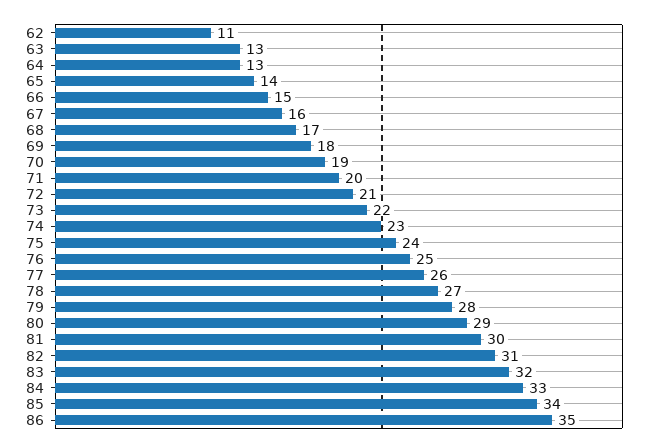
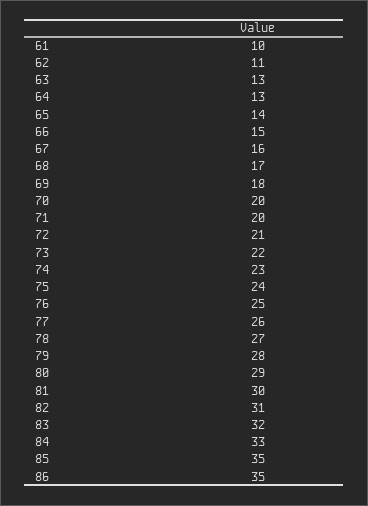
70: 19 -> 20
85: 34 -> 35
61: none -> 10

